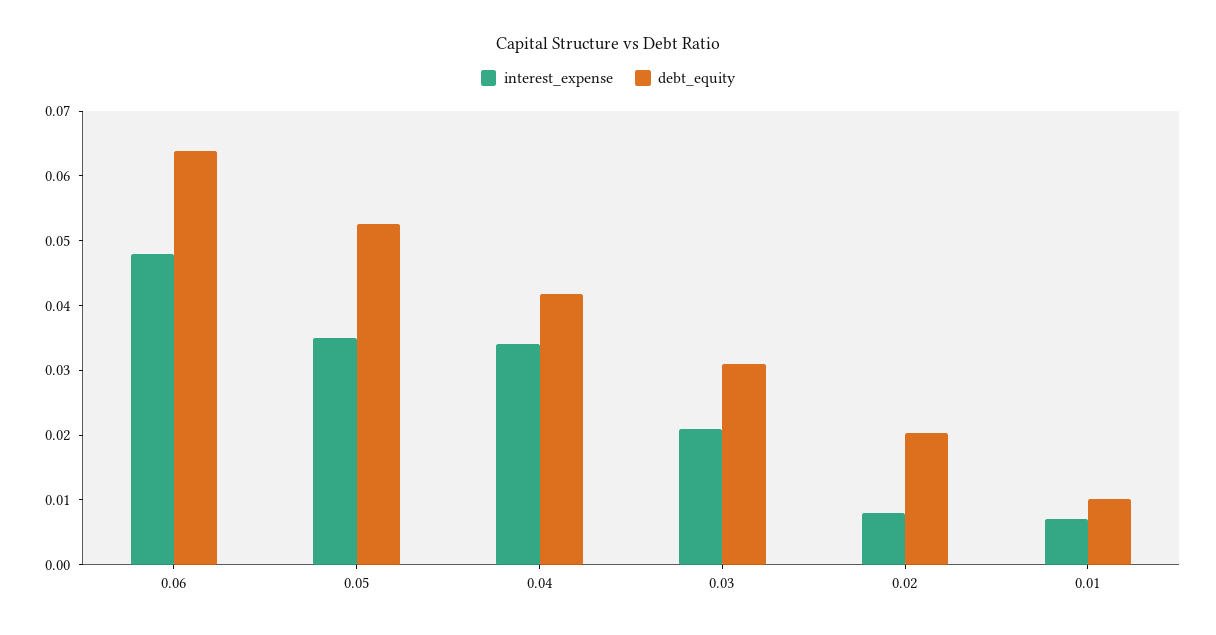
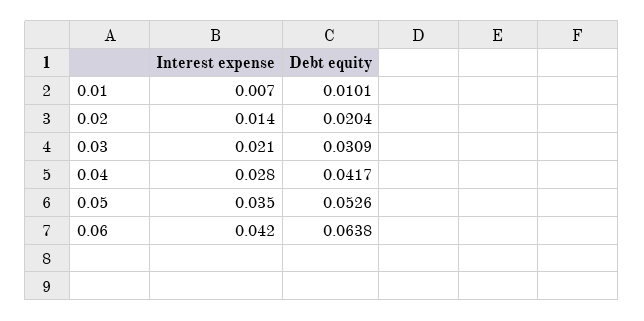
interest_expense, 0.06: 0.048 -> 0.042
interest_expense, 0.04: 0.034 -> 0.028
interest_expense, 0.02: 0.008 -> 0.014

